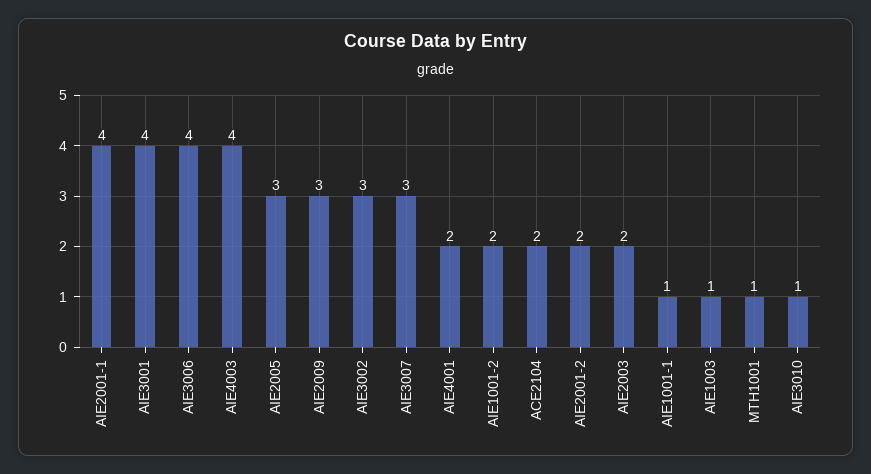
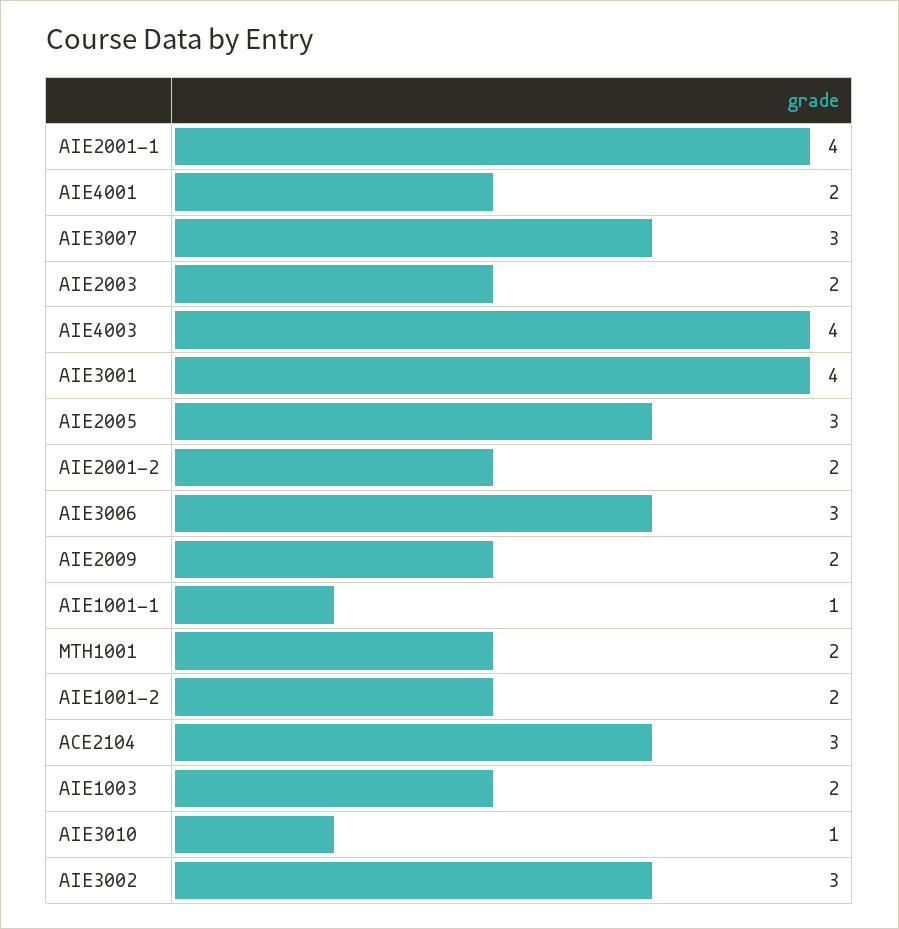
AIE3006: 4 -> 3
AIE2009: 3 -> 2
ACE2104: 2 -> 3
AIE1003: 1 -> 2
MTH1001: 1 -> 2

